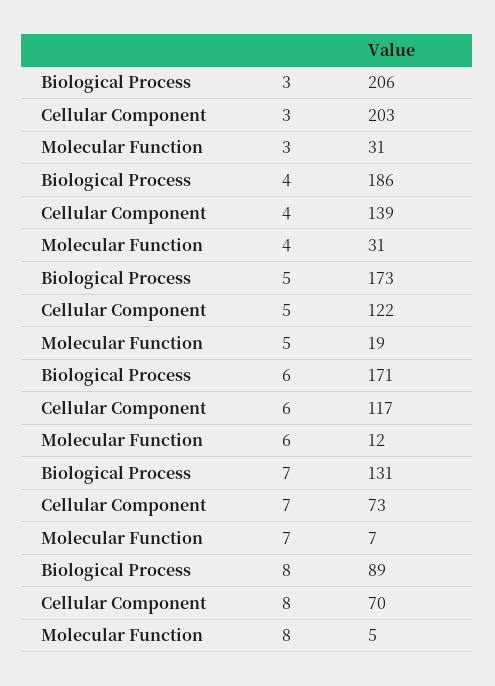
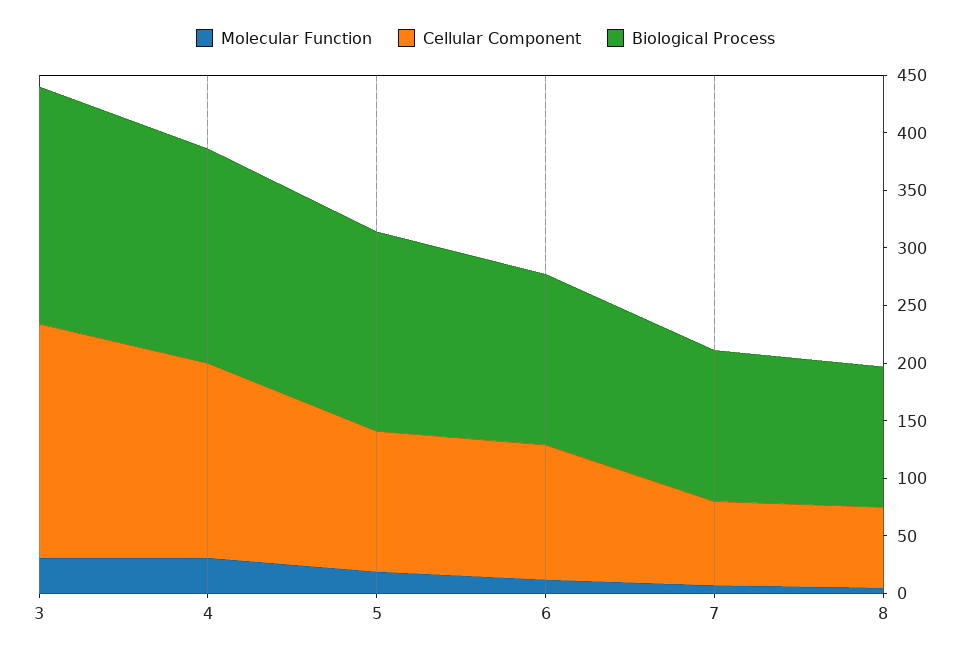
Cellular Component, 4: 139 -> 170
Biological Process, 6: 171 -> 150
Biological Process, 8: 89 -> 120

